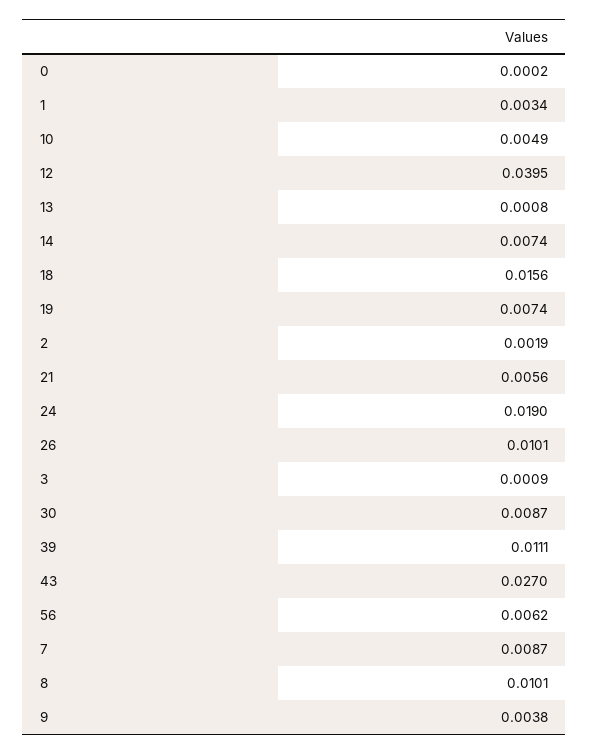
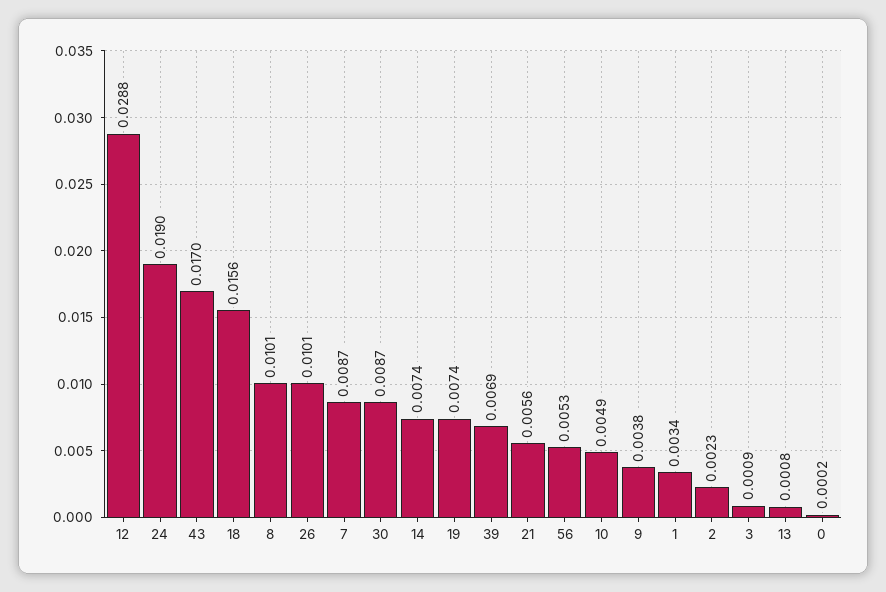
12: 0.0395 -> 0.0288
2: 0.0019 -> 0.0023
39: 0.0111 -> 0.0069
43: 0.027 -> 0.017
56: 0.0062 -> 0.0053

